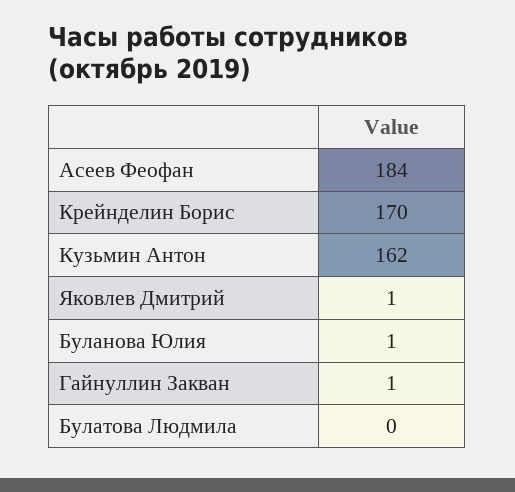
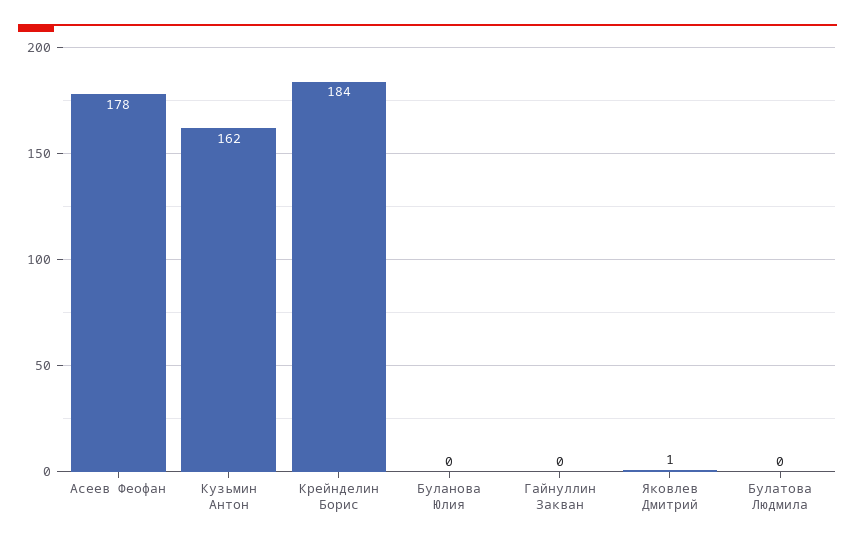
Асеев Феофан: 184 -> 178
Крейнделин Борис: 170 -> 184
Буланова Юлия: 1 -> 0
Гайнуллин Закван: 1 -> 0

